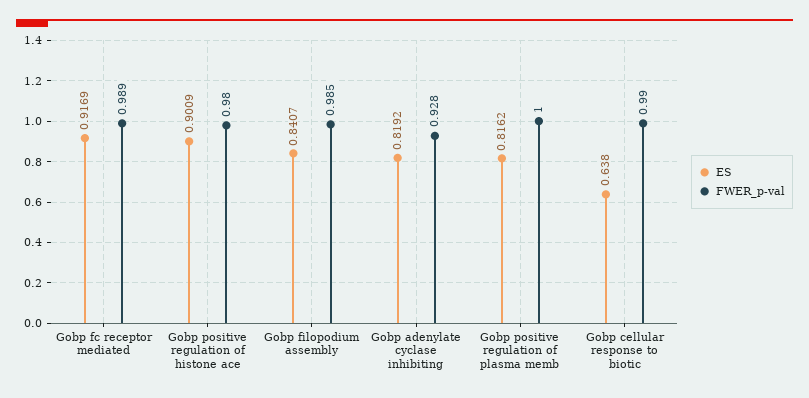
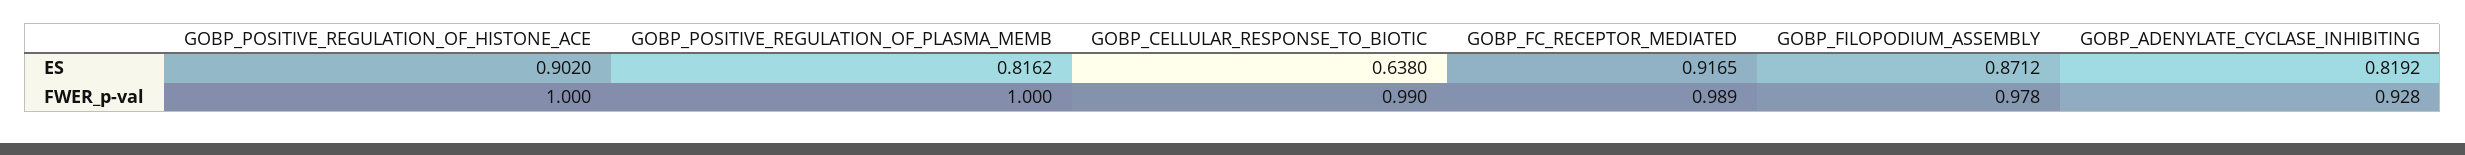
ES, Gobp fc receptor mediated: 0.9169 -> 0.9165
ES, Gobp positive regulation of histone ace: 0.9009 -> 0.902
FWER_p-val, Gobp positive regulation of histone ace: 0.98 -> 1
ES, Gobp filopodium assembly: 0.8407 -> 0.8712
FWER_p-val, Gobp filopodium assembly: 0.985 -> 0.978

